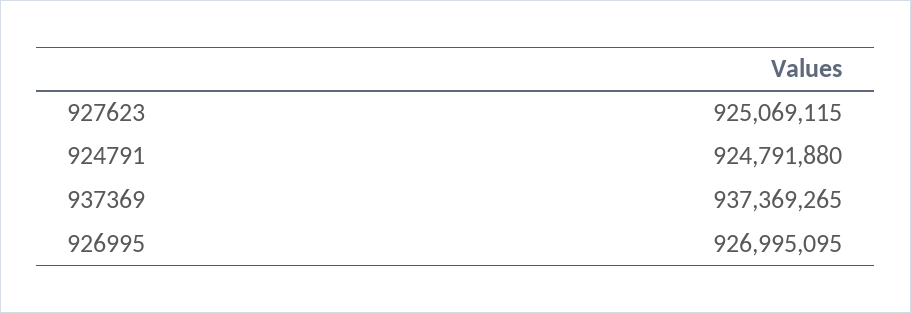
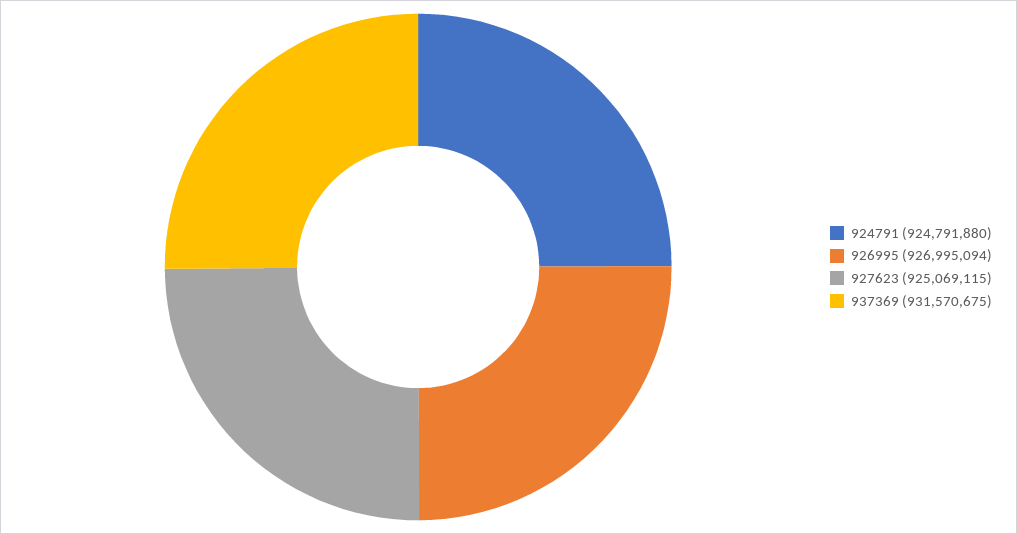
937369: 937369265 -> 931570675
926995: 926995095 -> 926995094

